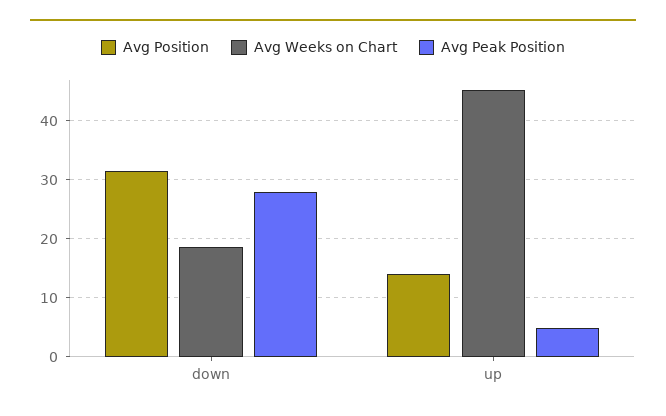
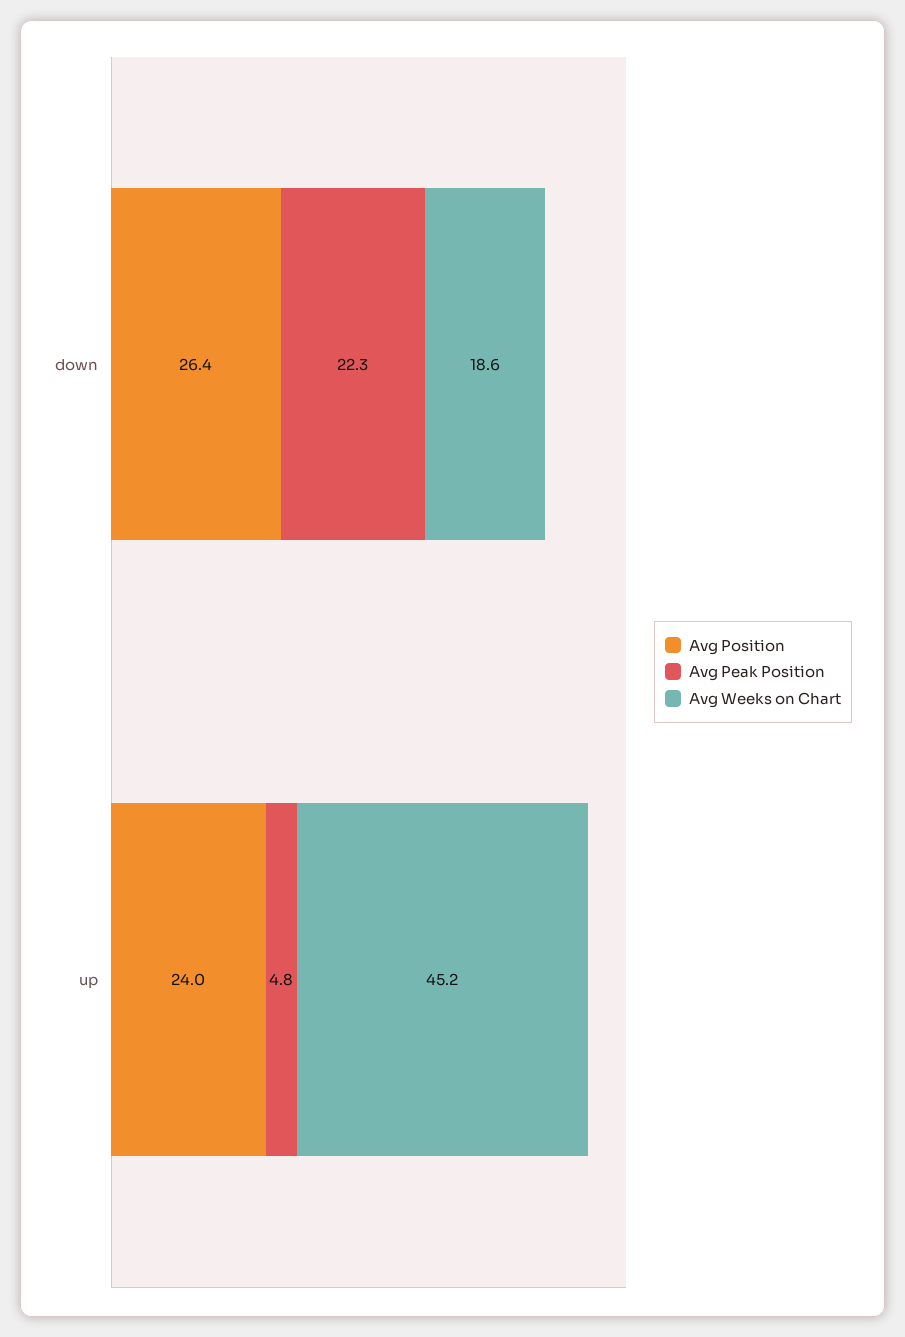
Avg Position, down: 32 -> 26.4
Avg Peak Position, down: 28 -> 22.3
Avg Position, up: 14 -> 24

